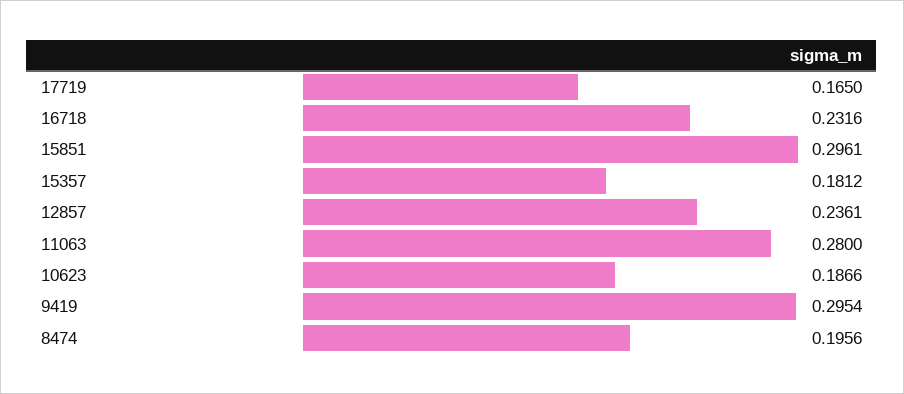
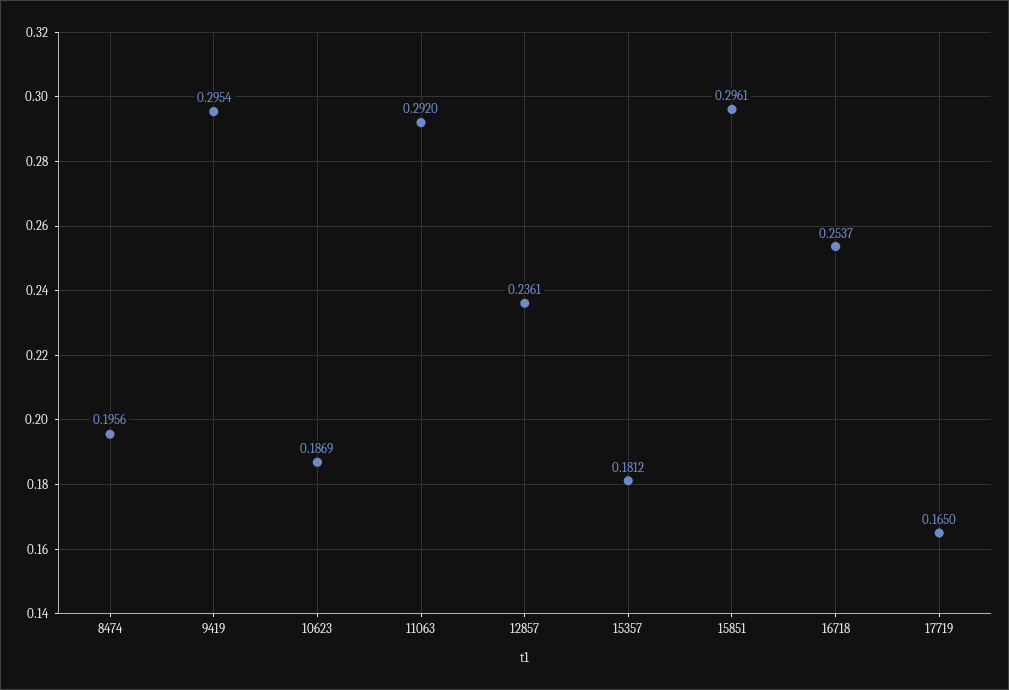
16718: 0.2316 -> 0.2537
11063: 0.28 -> 0.292
10623: 0.1866 -> 0.1869

